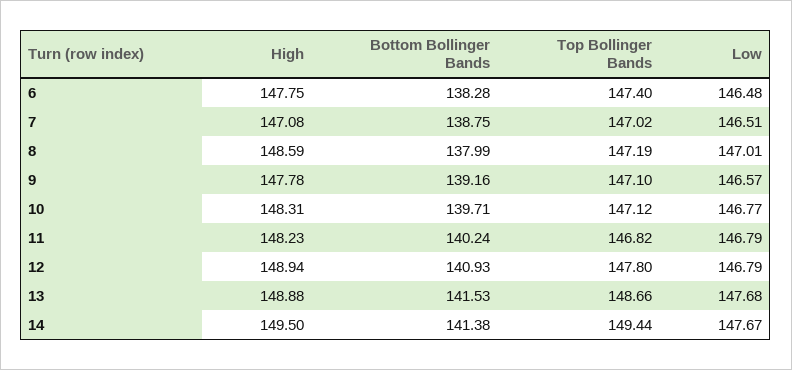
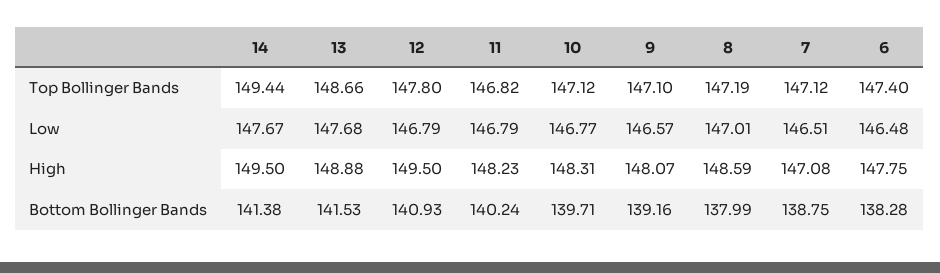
Top Bollinger Bands, 7: 147.02 -> 147.12
High, 9: 147.78 -> 148.07
High, 12: 148.94 -> 149.5

